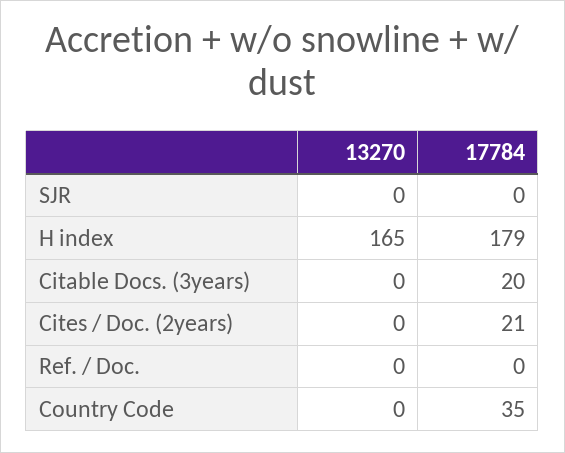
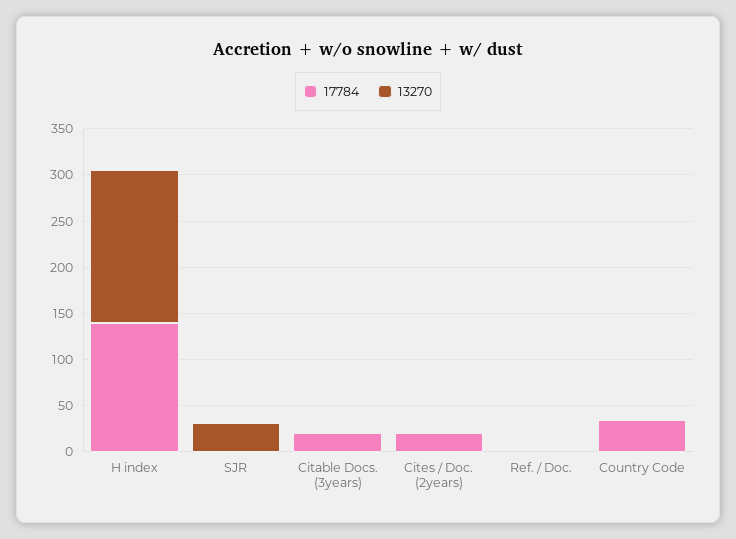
13270, SJR: 0 -> 30
17784, H index: 179 -> 140

